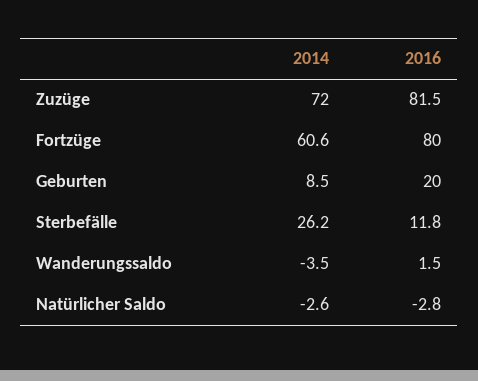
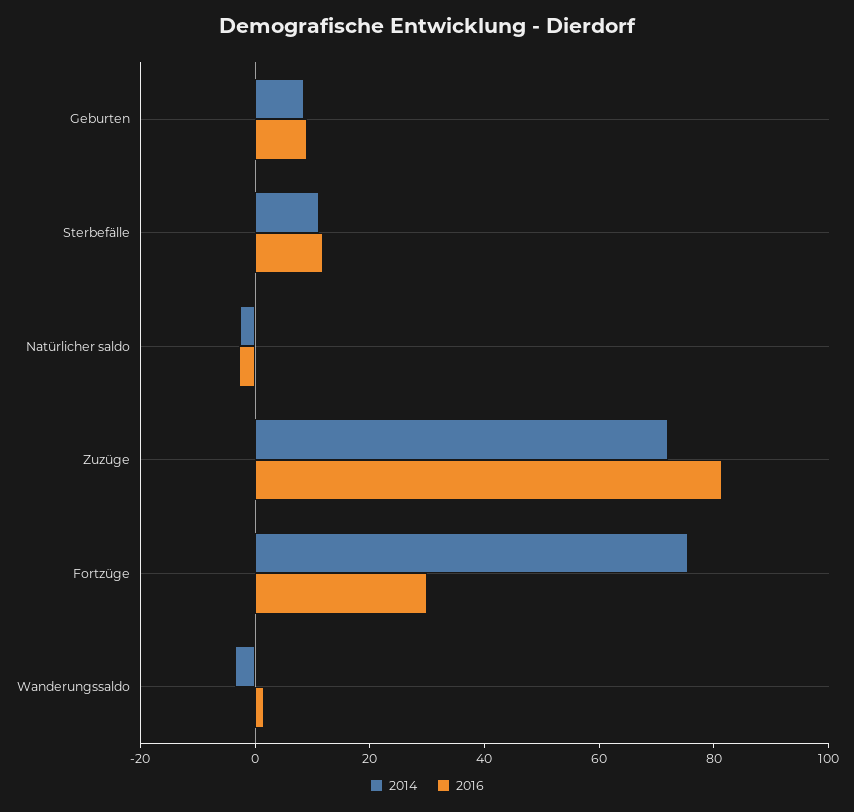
2014, Fortzüge: 60.6 -> 75
2016, Fortzüge: 80 -> 30
2016, Geburten: 20 -> 10
2014, Sterbefälle: 26.2 -> 10

